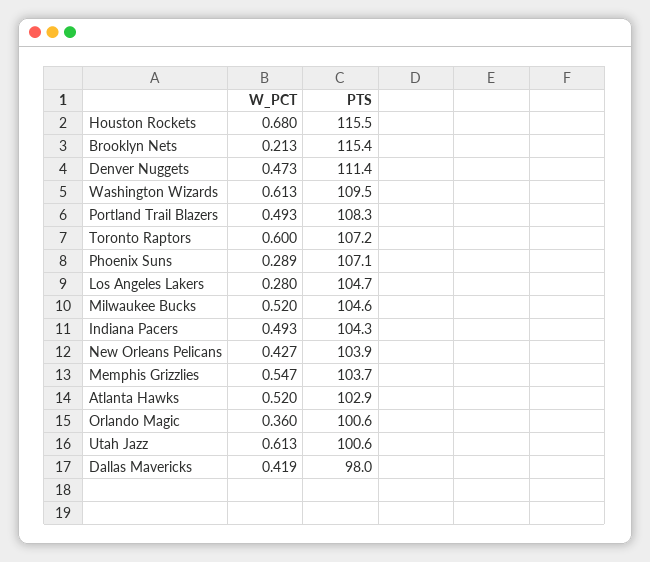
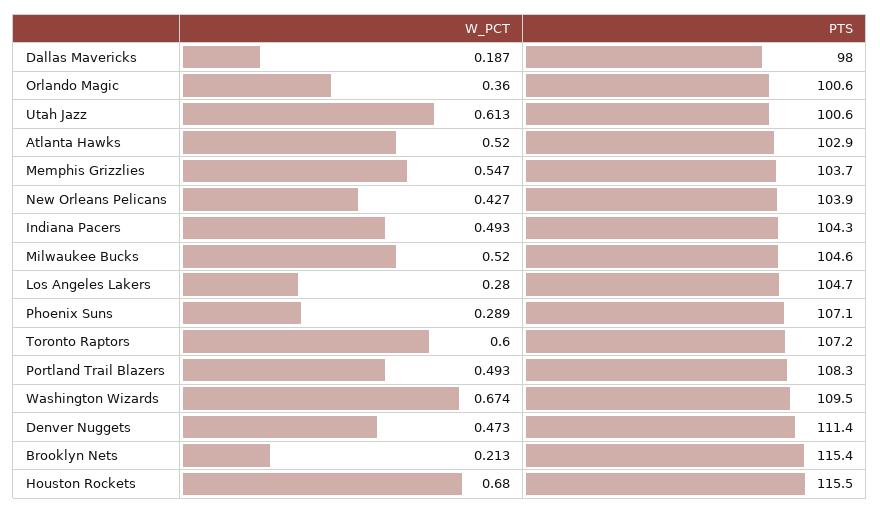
W_PCT, Washington Wizards: 0.613 -> 0.674
W_PCT, Dallas Mavericks: 0.419 -> 0.187

